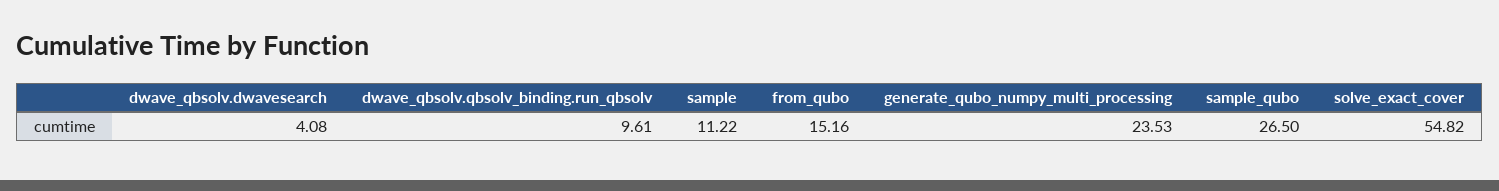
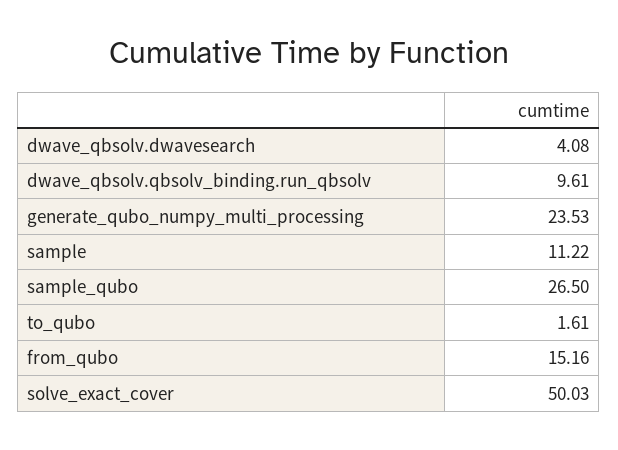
solve_exact_cover: 54.82 -> 50.03
to_qubo: none -> 1.61

